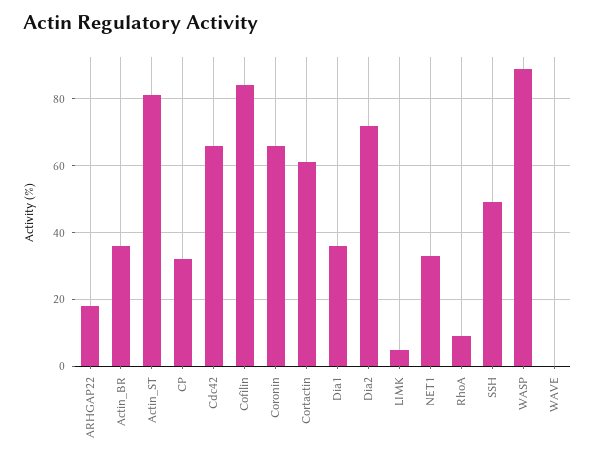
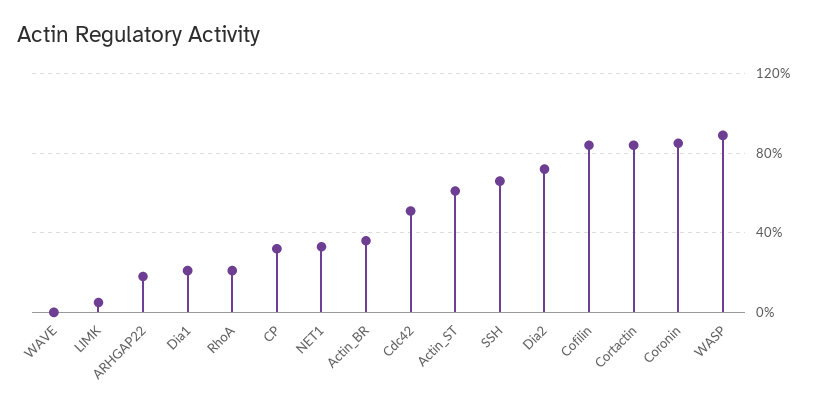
Actin_ST: 80 -> 60
Cdc42: 65 -> 50
Coronin: 65 -> 85
Cortactin: 60 -> 85
Dia1: 35 -> 20
RhoA: 10 -> 20
SSH: 50 -> 65

